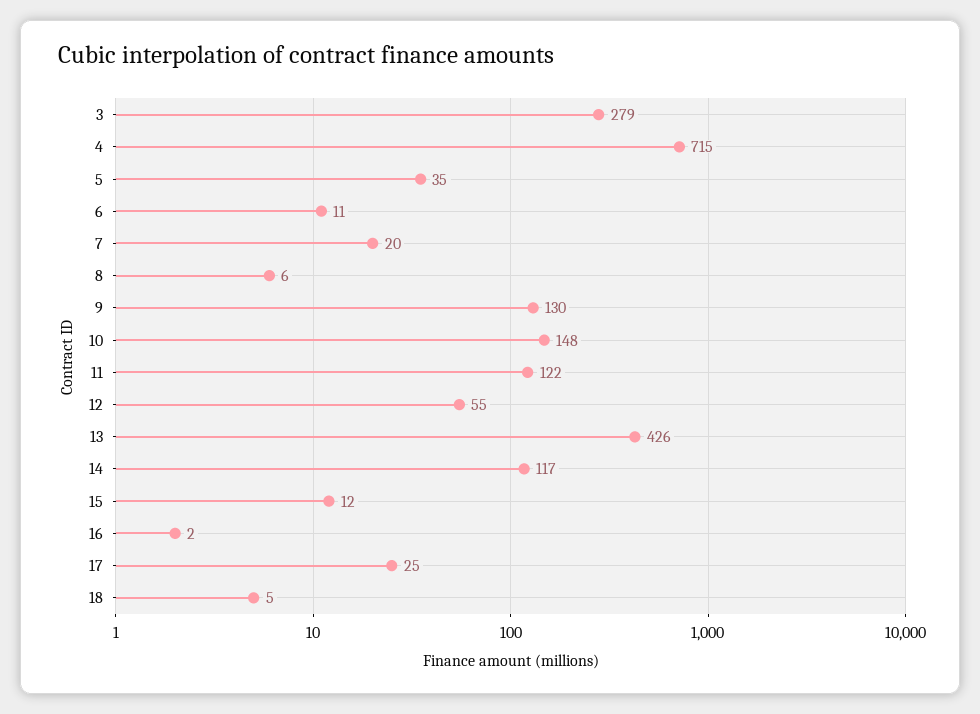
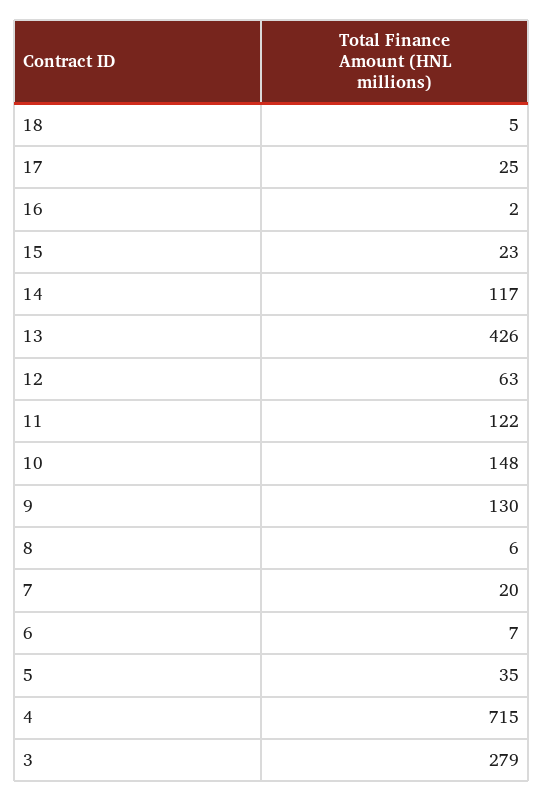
6: 11 -> 7
12: 55 -> 63
15: 12 -> 23

